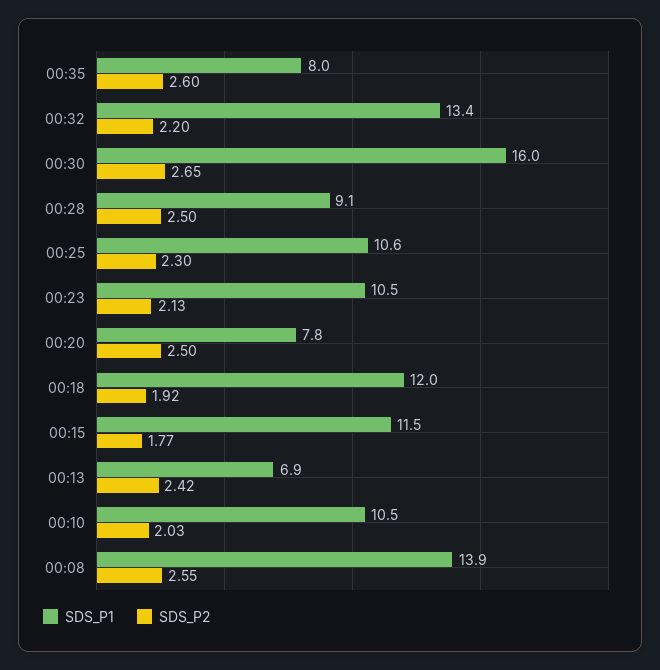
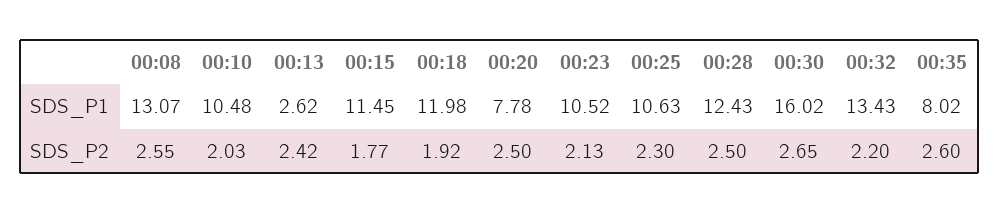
SDS_P1, 00:28: 9.1 -> 12.43
SDS_P1, 00:13: 6.9 -> 2.62
SDS_P1, 00:08: 13.9 -> 13.07

